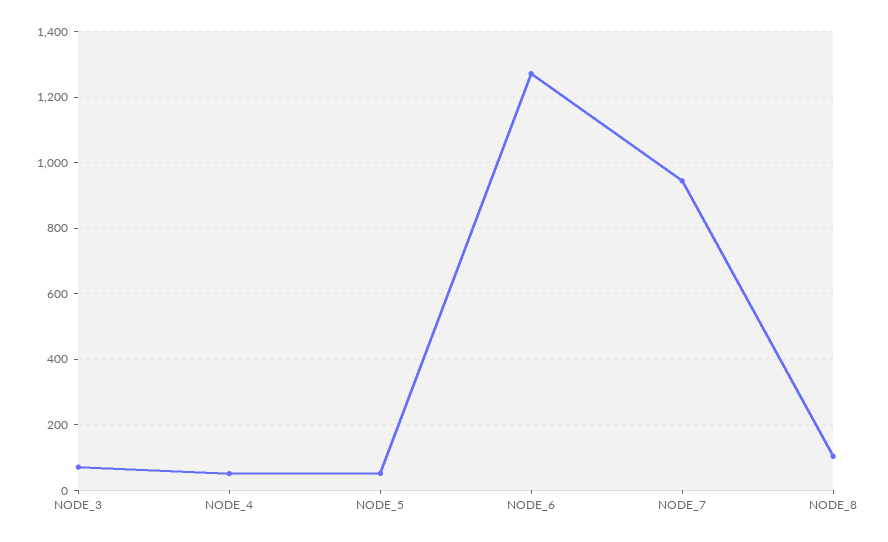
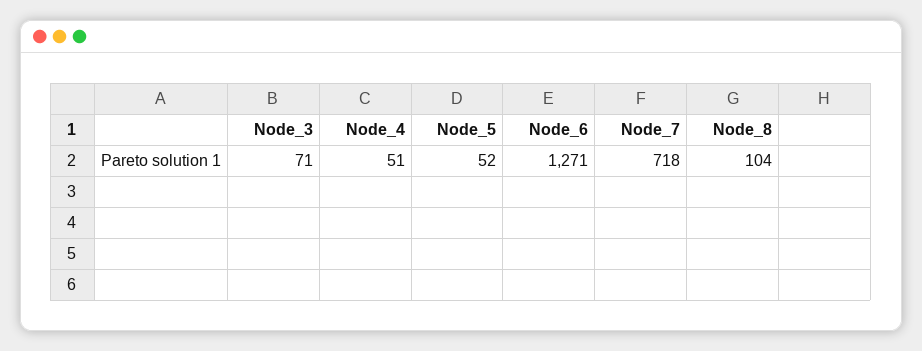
NODE_7: 940 -> 718

